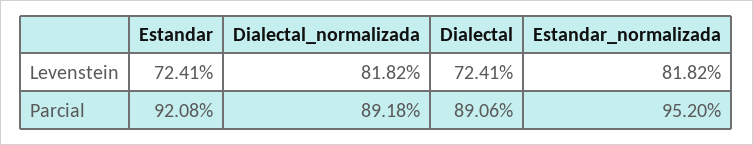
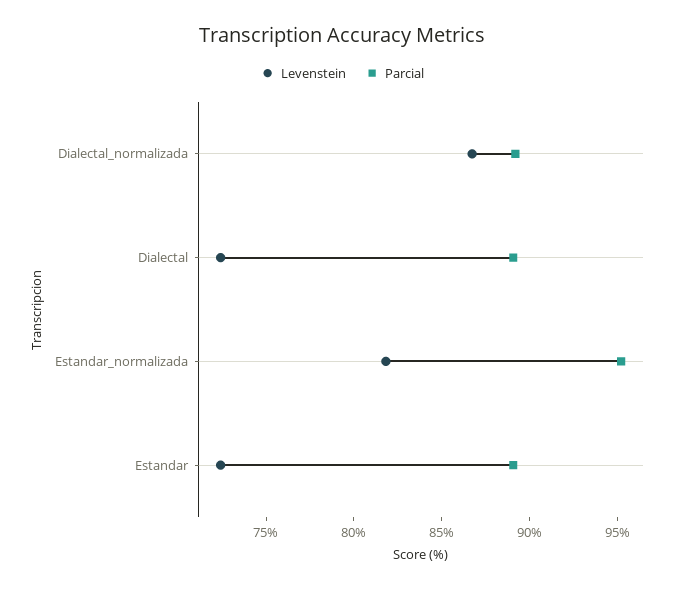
Levenstein, Dialectal_normalizada: 81.82 -> 87
Parcial, Estandar: 92.08 -> 89

